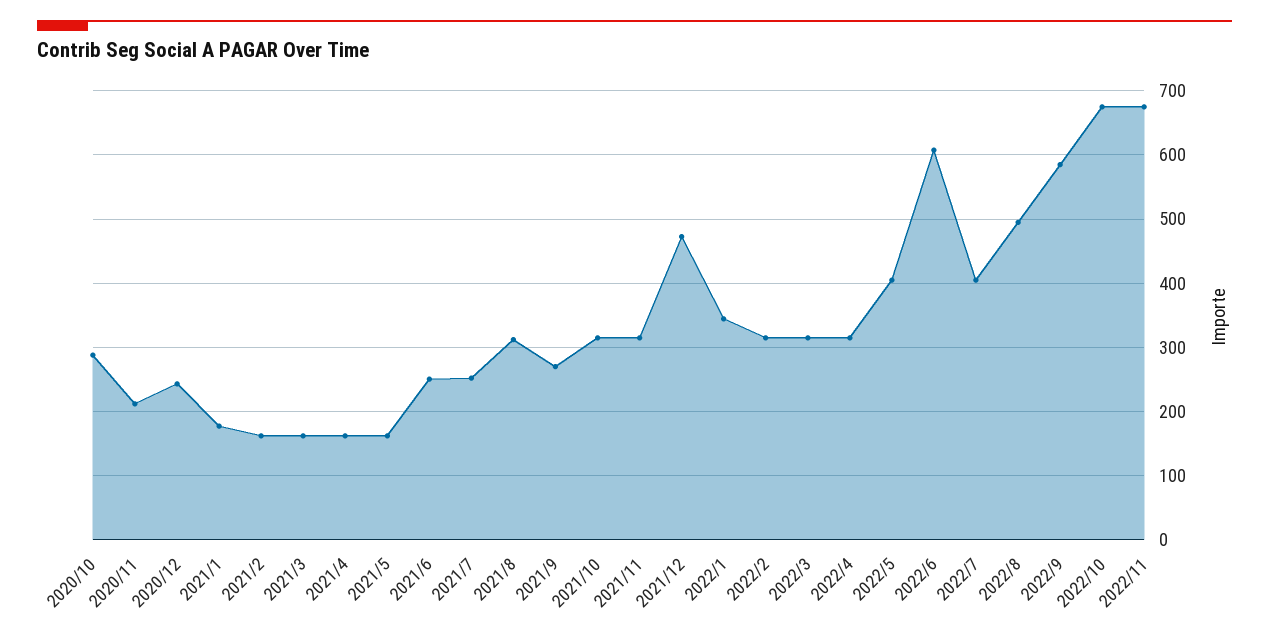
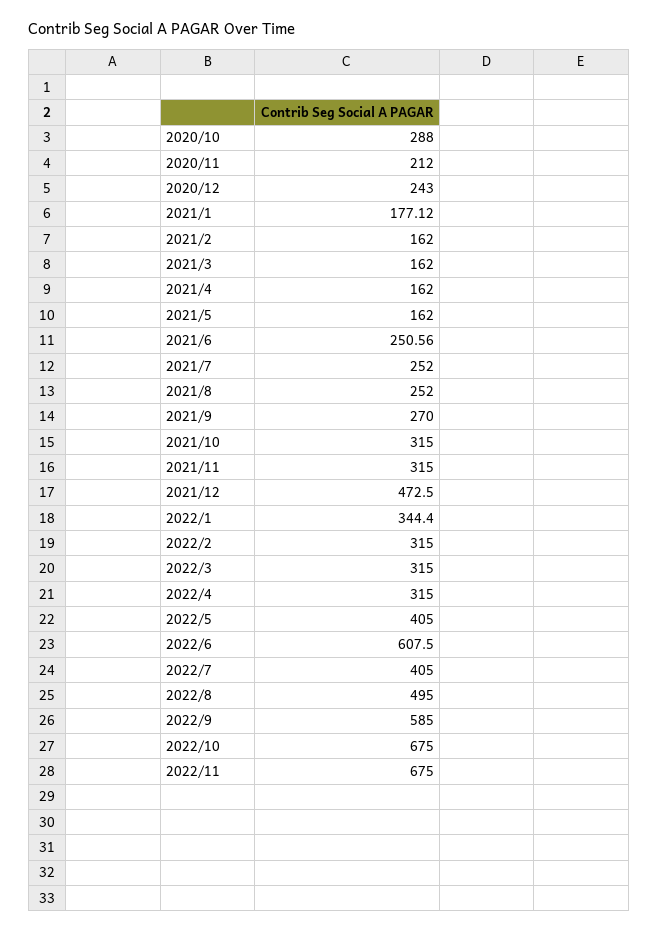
2021/8: 310 -> 252

